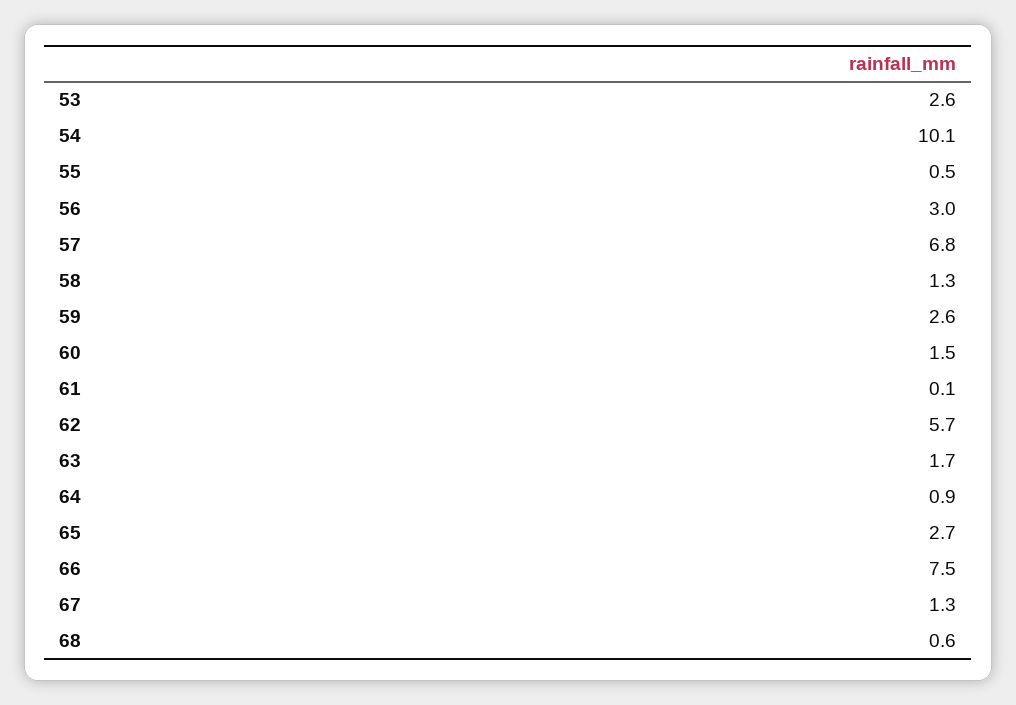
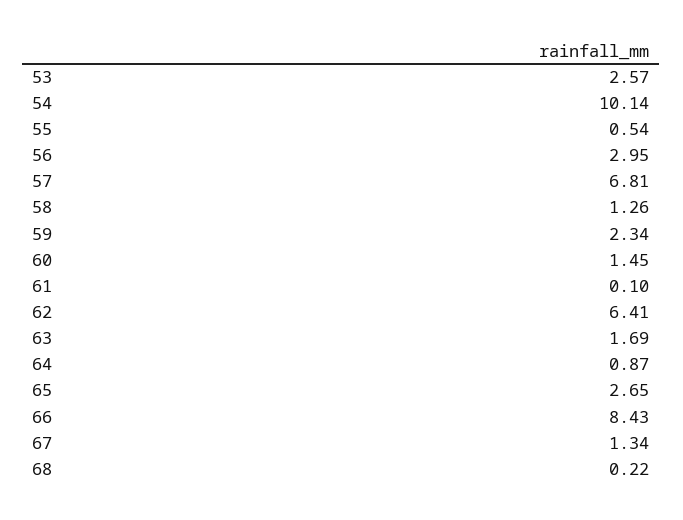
59: 2.6 -> 2.34
62: 5.7 -> 6.41
66: 7.5 -> 8.43
68: 0.6 -> 0.22

